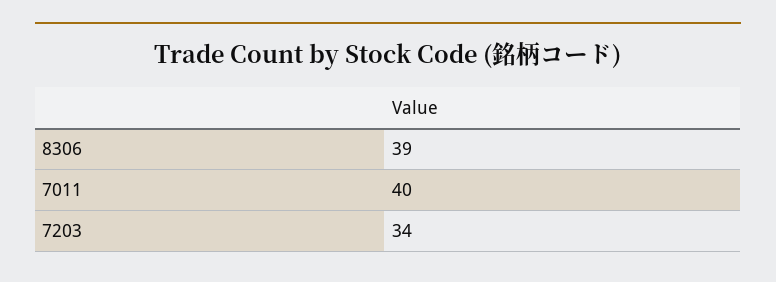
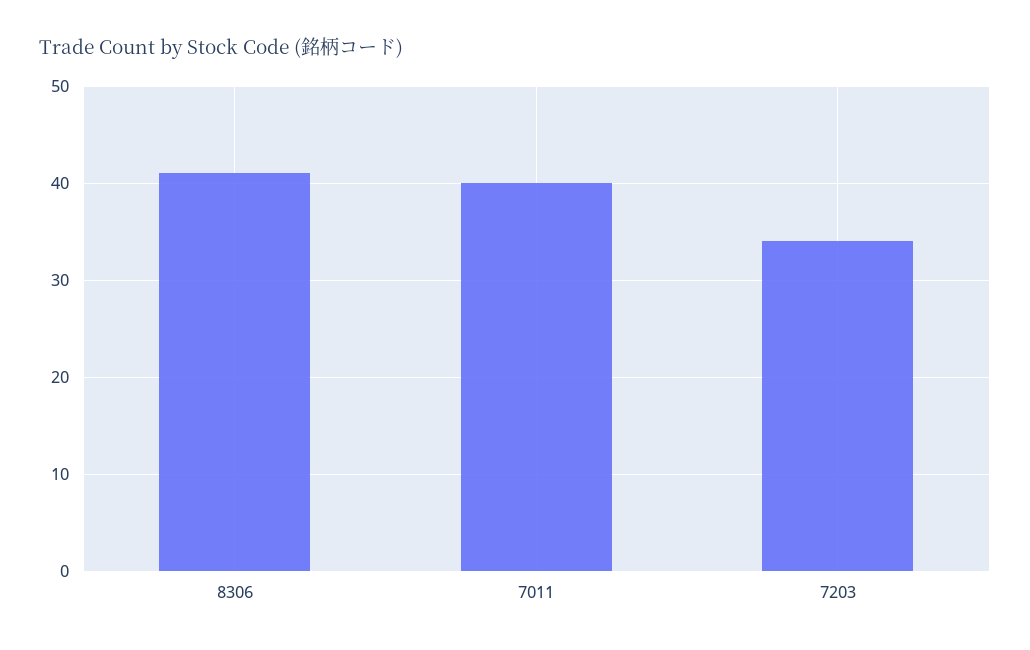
8306: 39 -> 41

